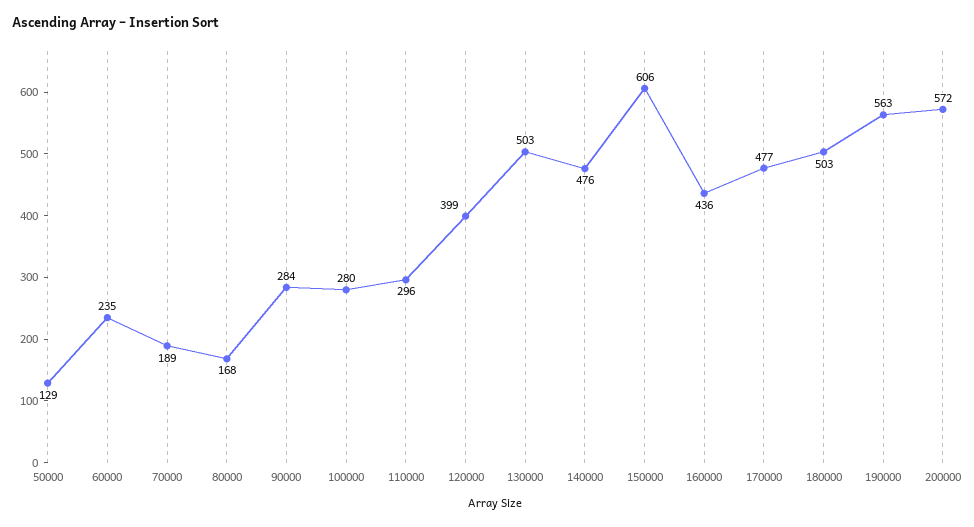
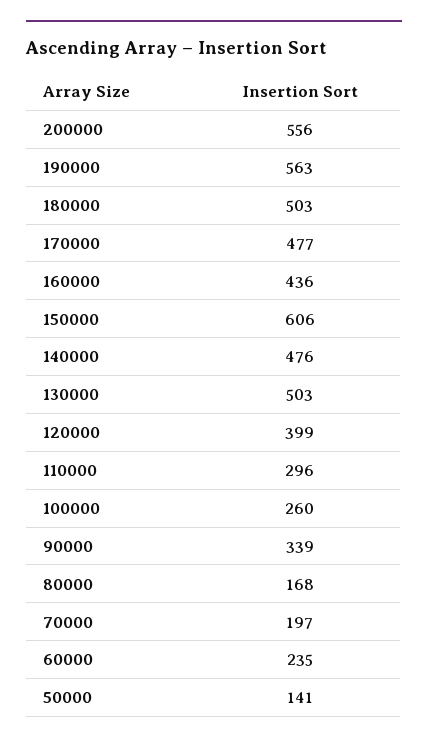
50000: 129 -> 141
70000: 189 -> 197
90000: 284 -> 339
100000: 280 -> 260
200000: 572 -> 556

